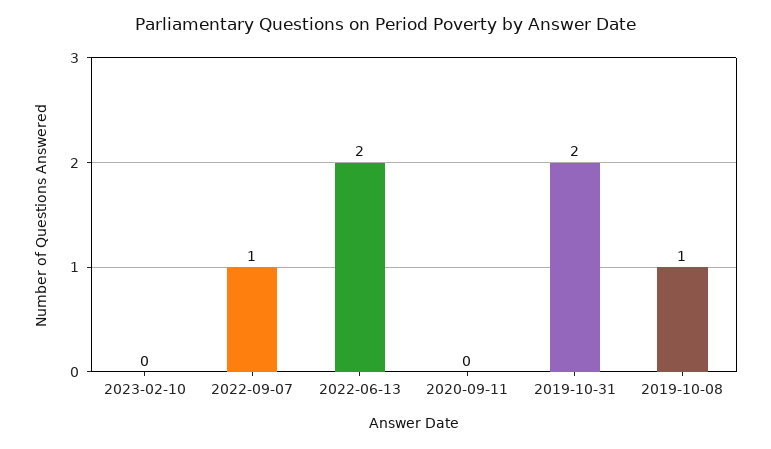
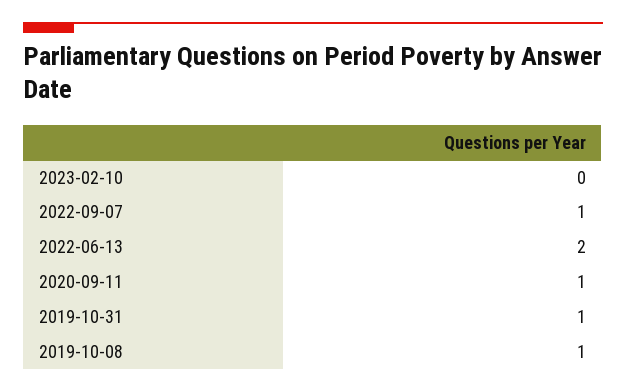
2020-09-11: 0 -> 1
2019-10-31: 2 -> 1

